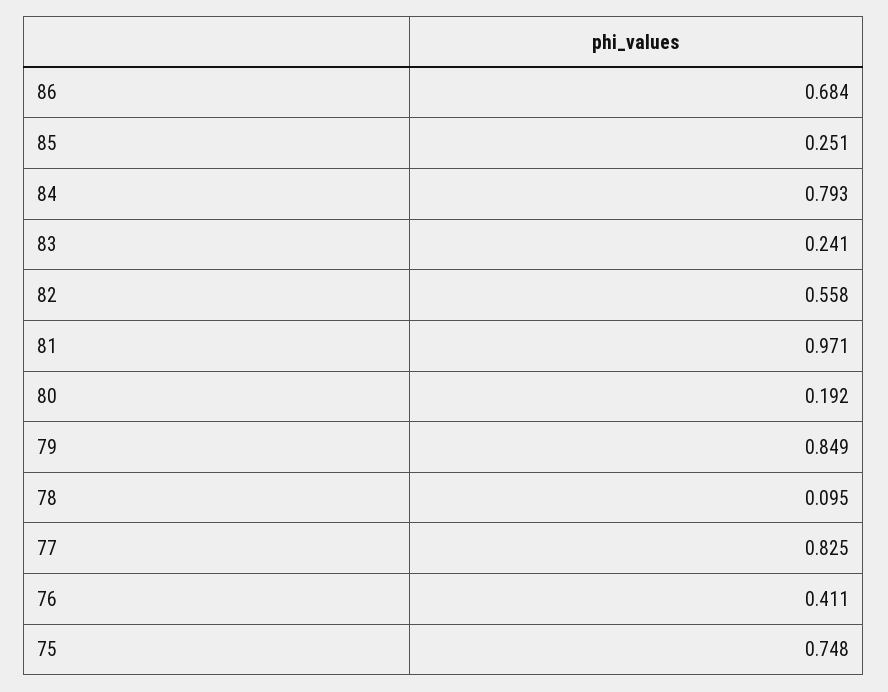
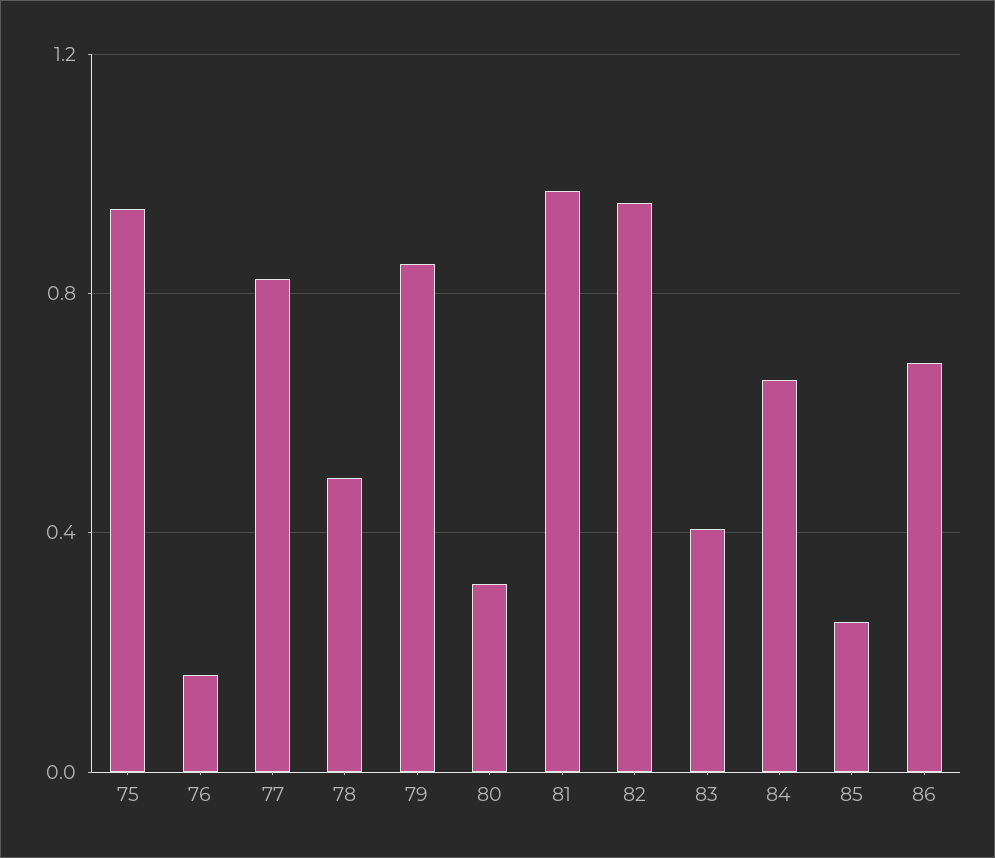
84: 0.793 -> 0.65
83: 0.241 -> 0.4
82: 0.558 -> 0.95
80: 0.192 -> 0.3
78: 0.095 -> 0.5
76: 0.411 -> 0.15
75: 0.748 -> 0.95

